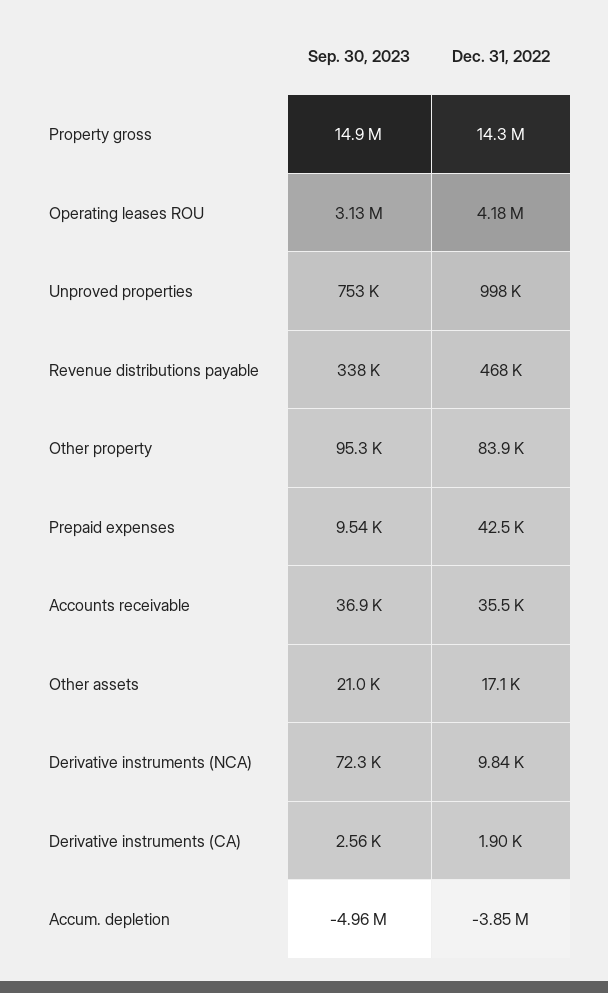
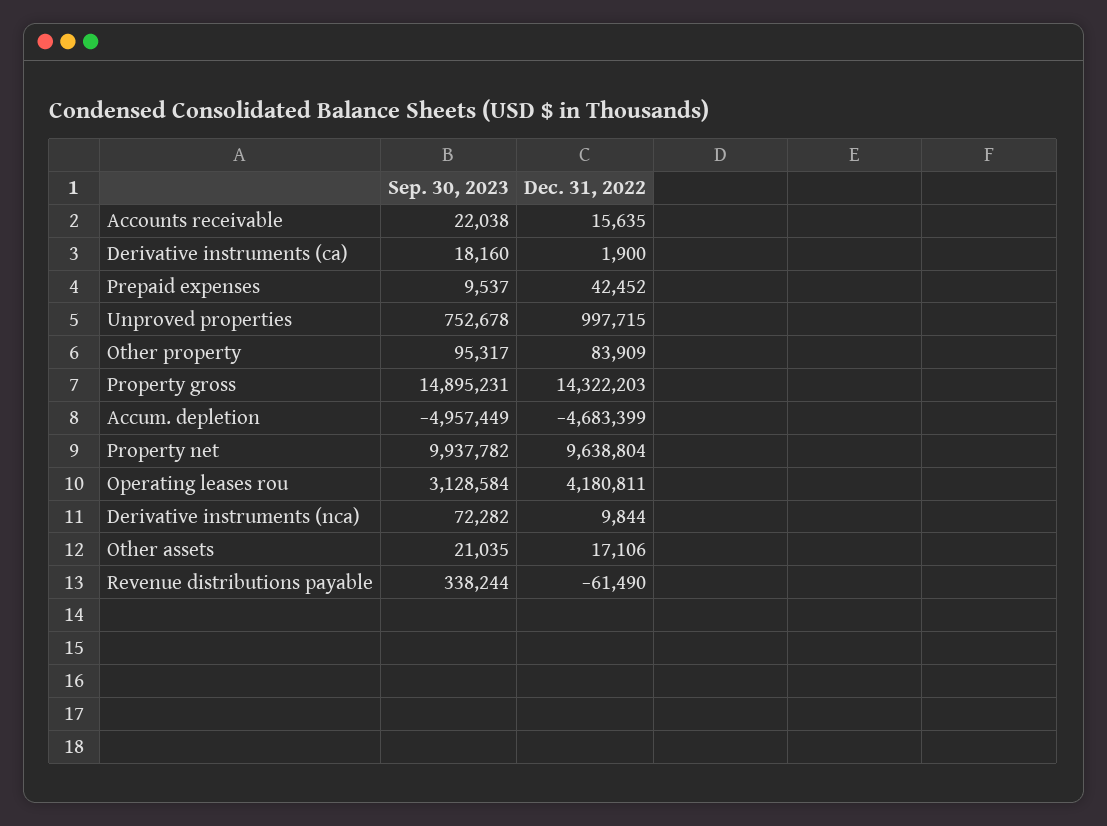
Dec. 31, 2022, Revenue distributions payable: 468000 -> -61490
Sep. 30, 2023, Accounts receivable: 36900 -> 22038
Dec. 31, 2022, Accounts receivable: 35500 -> 15635
Sep. 30, 2023, Derivative instruments (CA): 2560 -> 18160
Dec. 31, 2022, Accum. depletion: -3850000 -> -4683399
Sep. 30, 2023, Property net: none -> 9937782
Dec. 31, 2022, Property net: none -> 9638804

